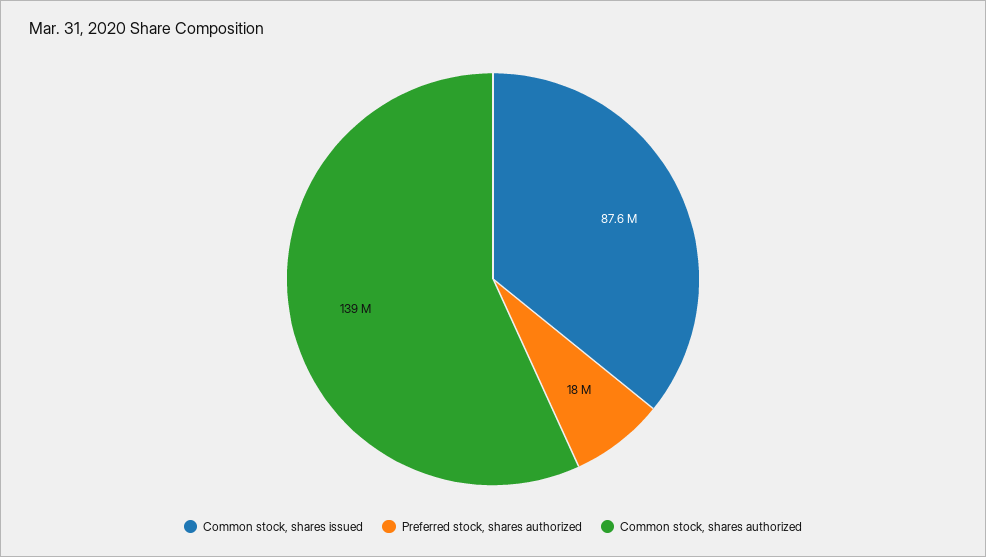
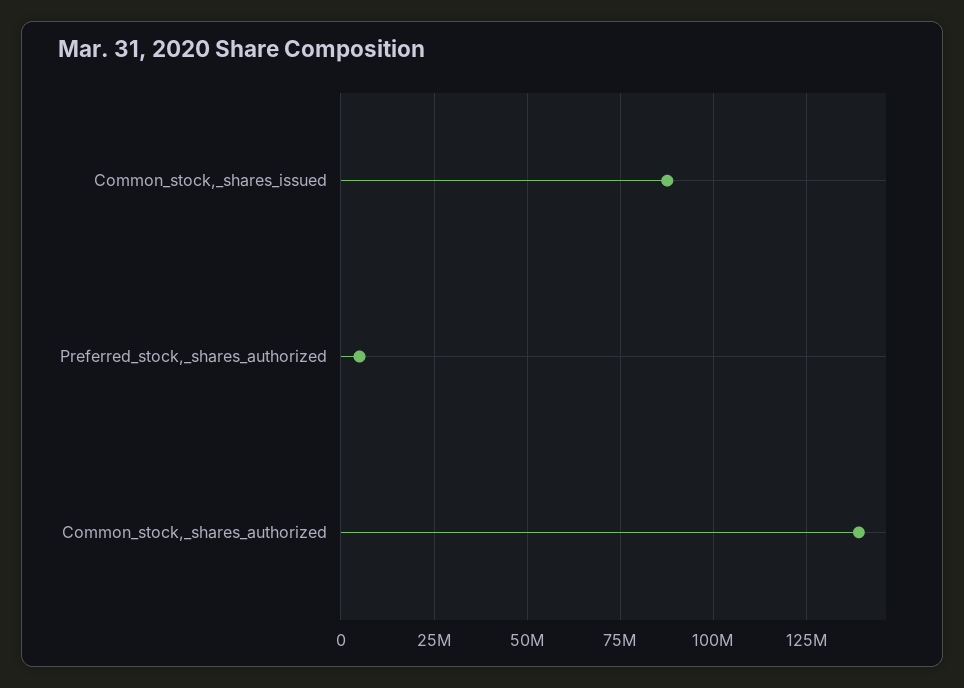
Preferred stock, shares authorized: 18000000 -> 5000000

